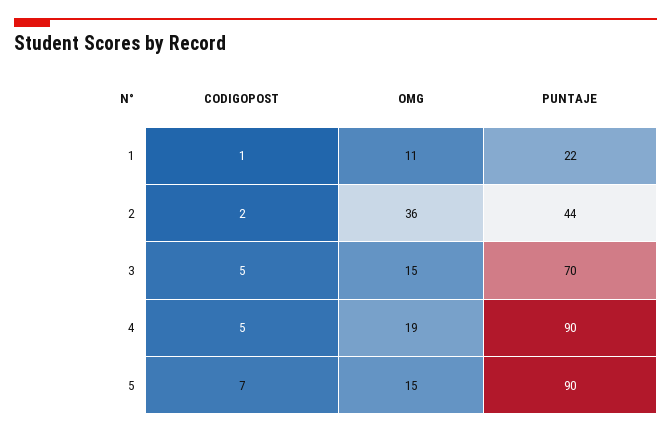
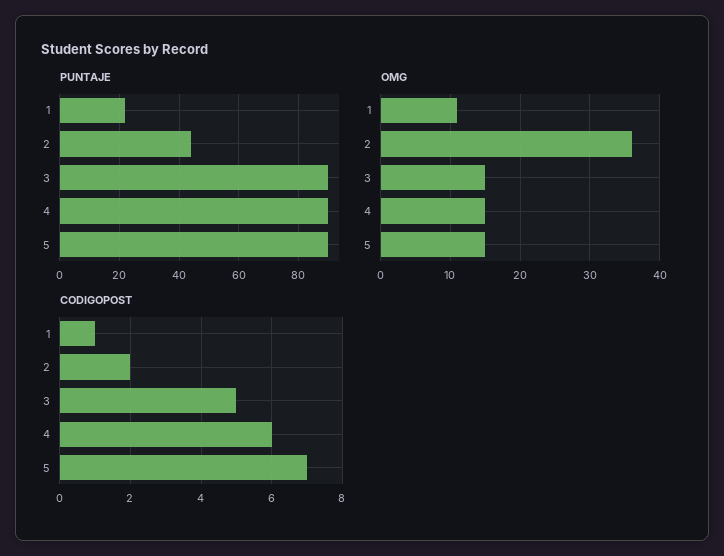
PUNTAJE, 3: 70 -> 90
CODIGOPOST, 4: 5 -> 6
OMG, 4: 19 -> 15

